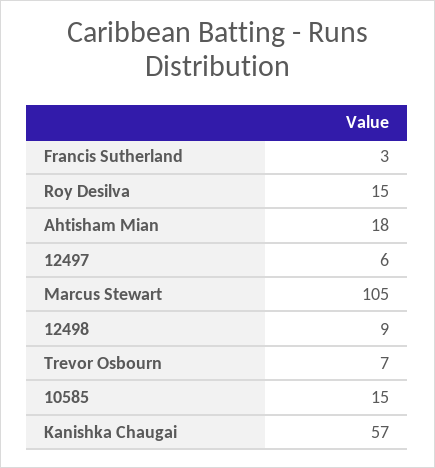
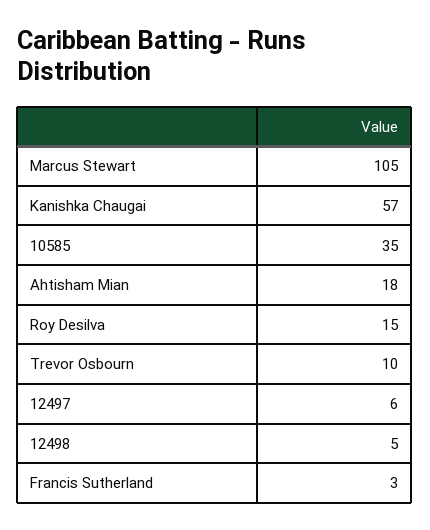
12498: 9 -> 5
Trevor Osbourn: 7 -> 10
10585: 15 -> 35

